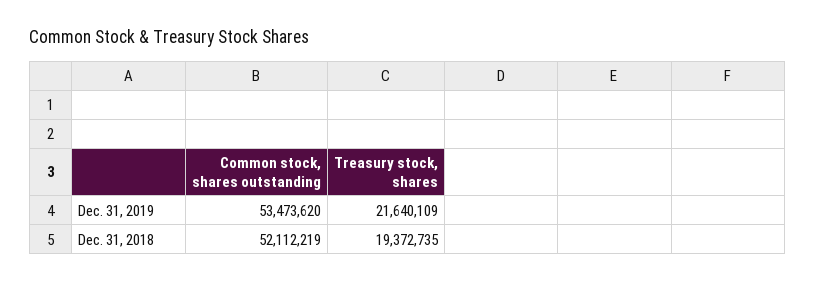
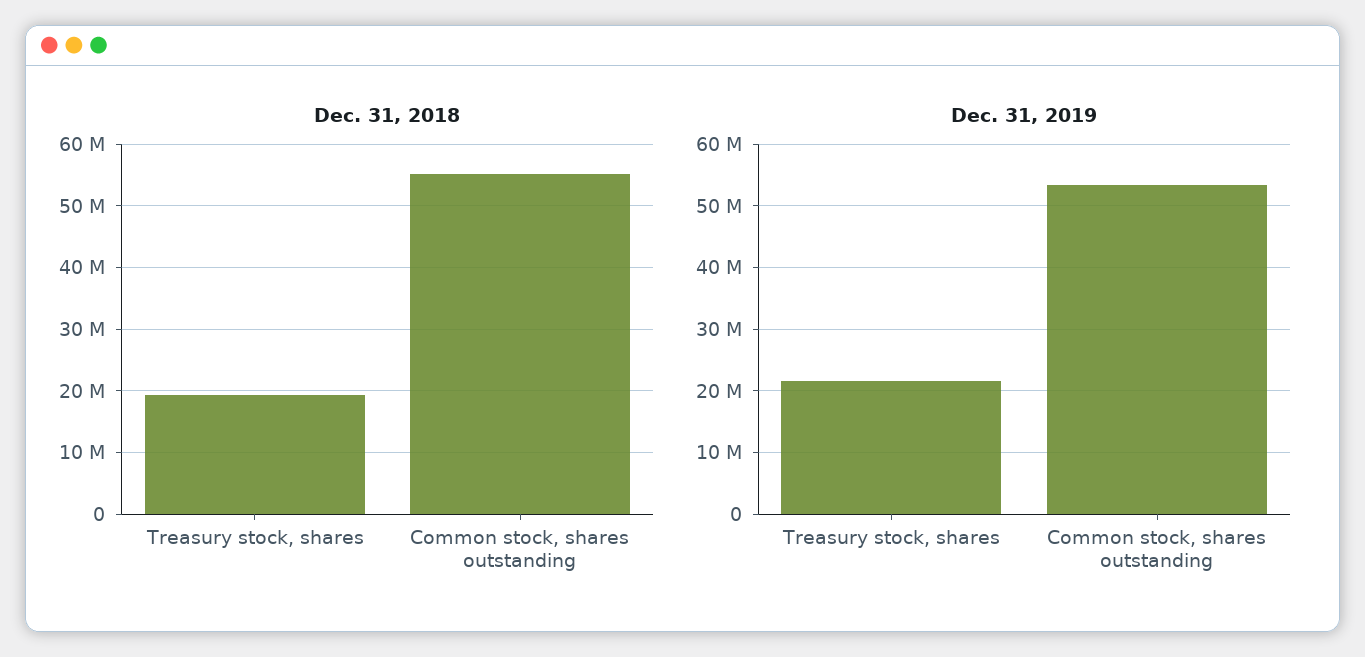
Dec. 31, 2018, Common stock, shares outstanding: 52112219 -> 55000000

